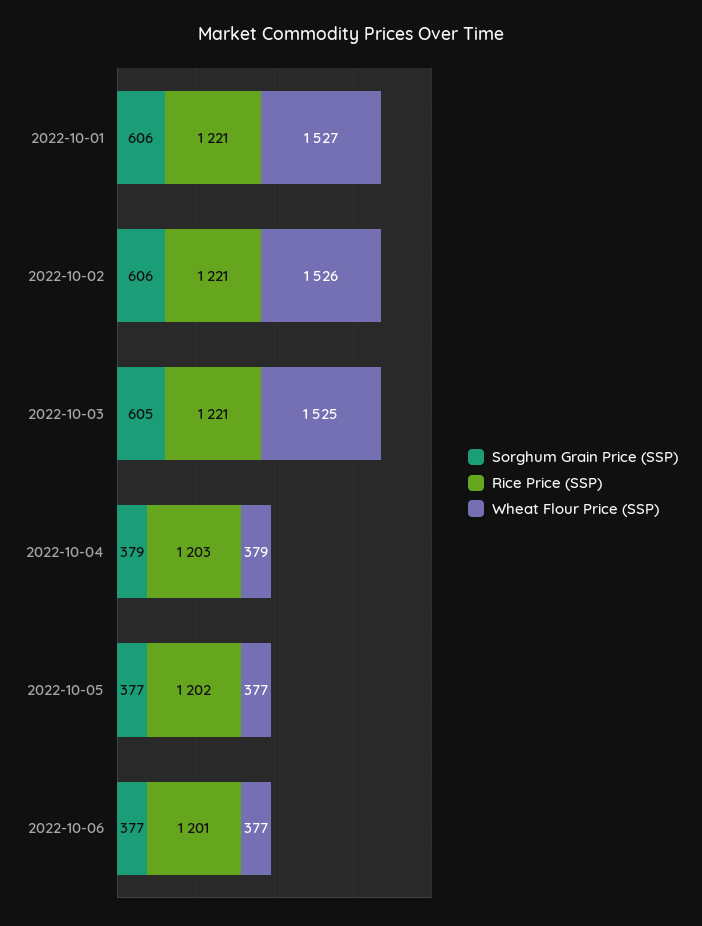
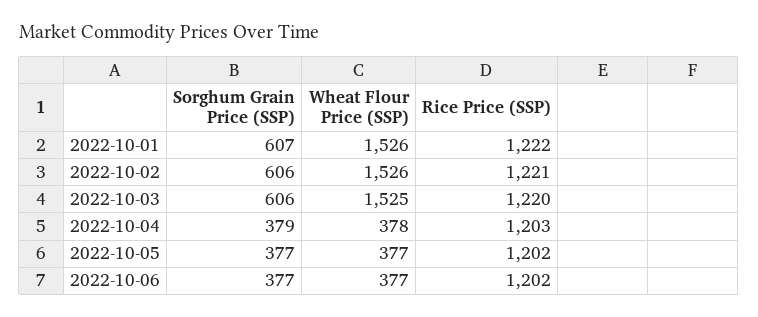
Sorghum Grain Price (SSP), 2022-10-01: 606 -> 607
Rice Price (SSP), 2022-10-01: 1221 -> 1222
Wheat Flour Price (SSP), 2022-10-01: 1527 -> 1526
Sorghum Grain Price (SSP), 2022-10-03: 605 -> 606
Rice Price (SSP), 2022-10-03: 1221 -> 1220
Wheat Flour Price (SSP), 2022-10-04: 379 -> 378
Rice Price (SSP), 2022-10-06: 1201 -> 1202

